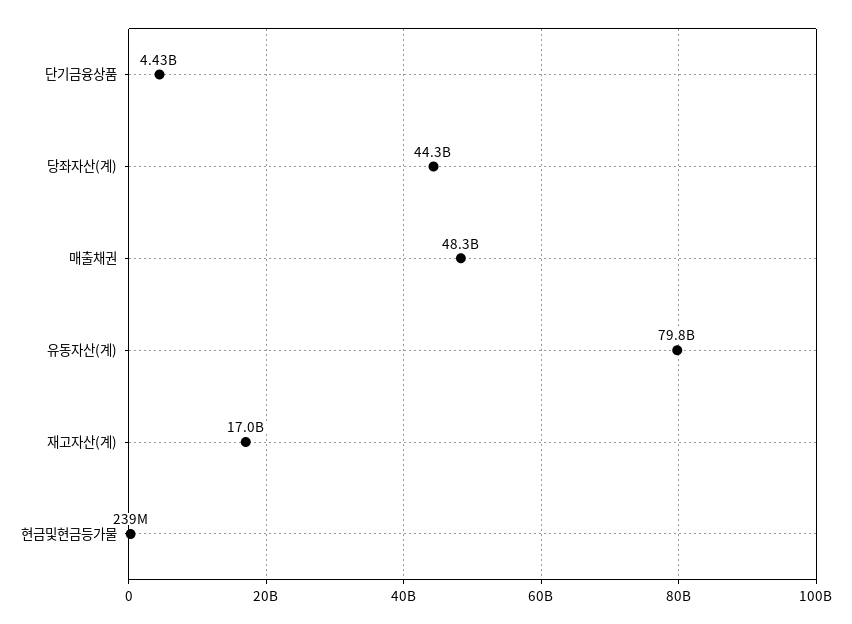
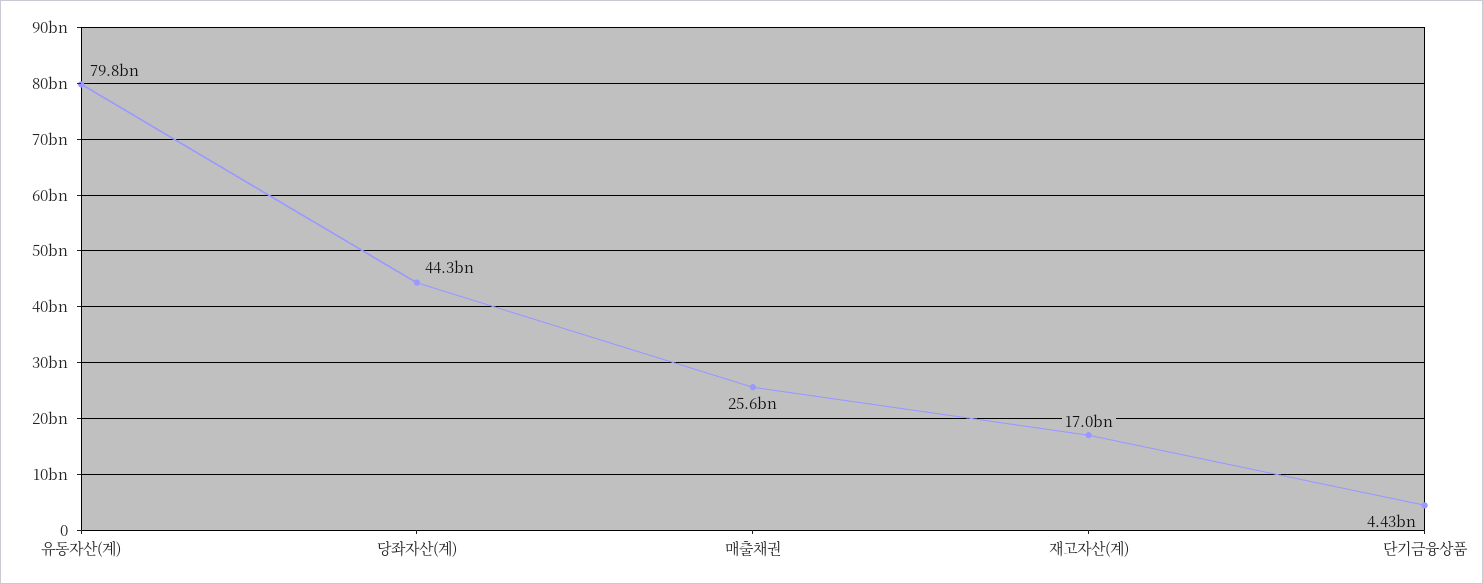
매출채권: 48300000000 -> 25600000000
현금및현금등가물: 239000000 -> none

